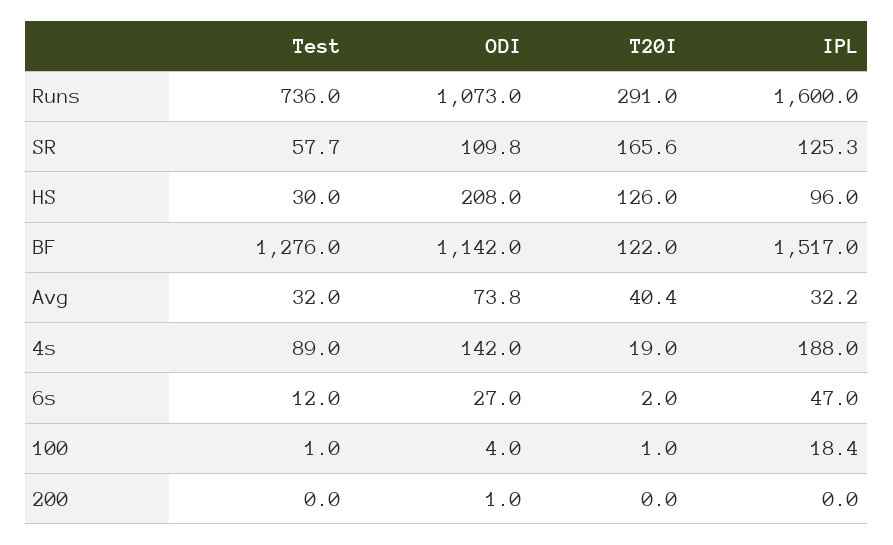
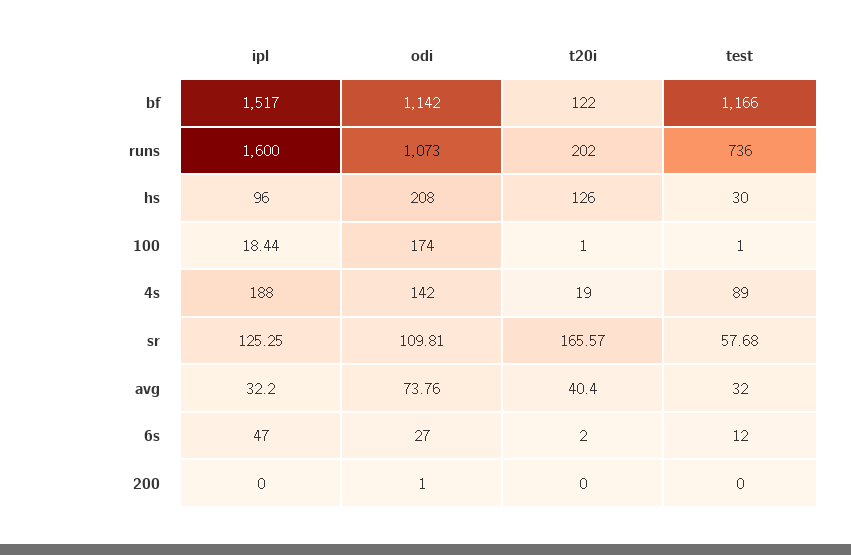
T20I, Runs: 291 -> 202
Test, BF: 1276 -> 1166
ODI, 100: 4 -> 174

